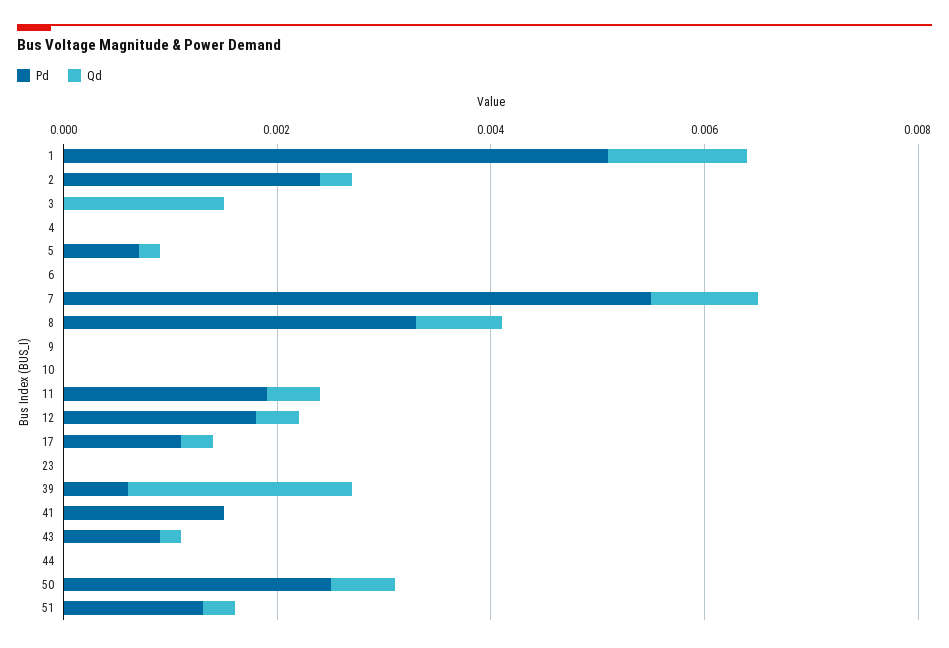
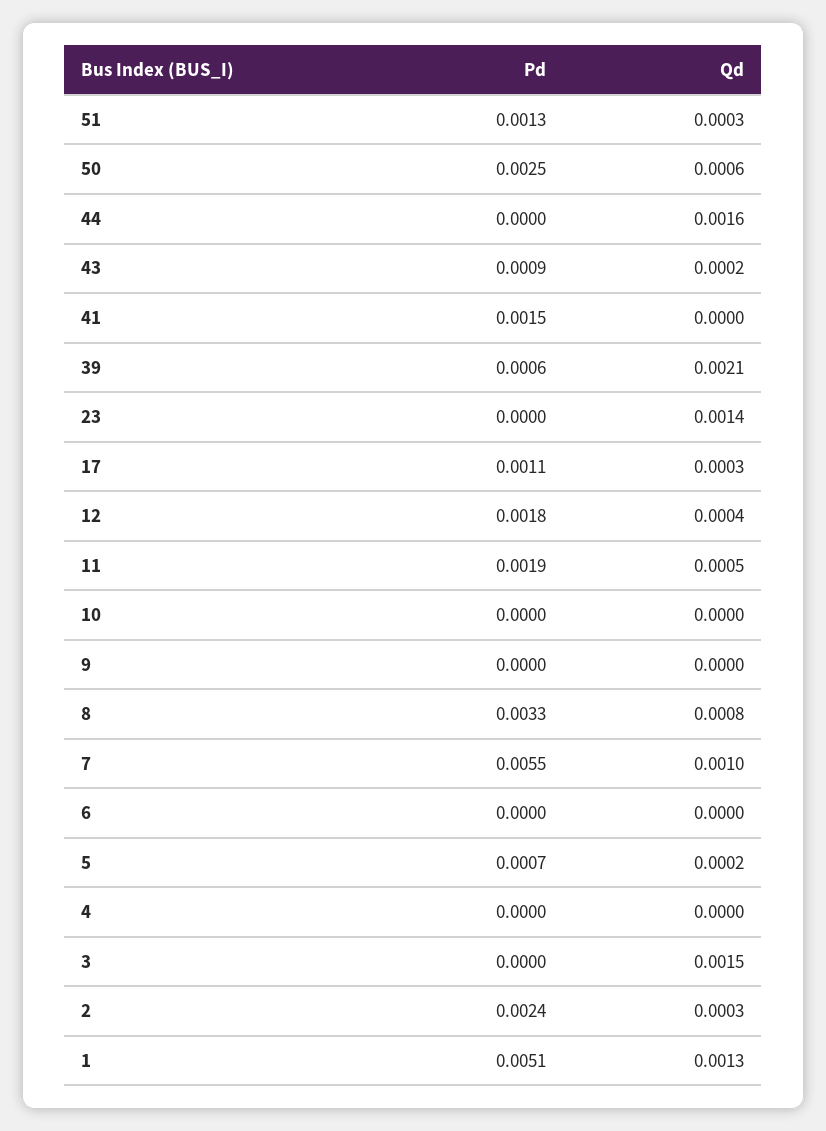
Qd, 23: 0 -> 0.0014
Qd, 44: 0 -> 0.0016

